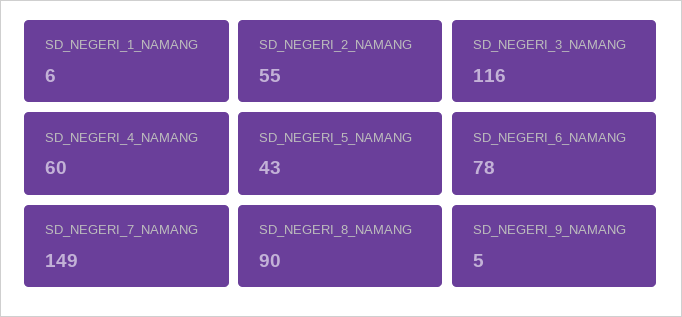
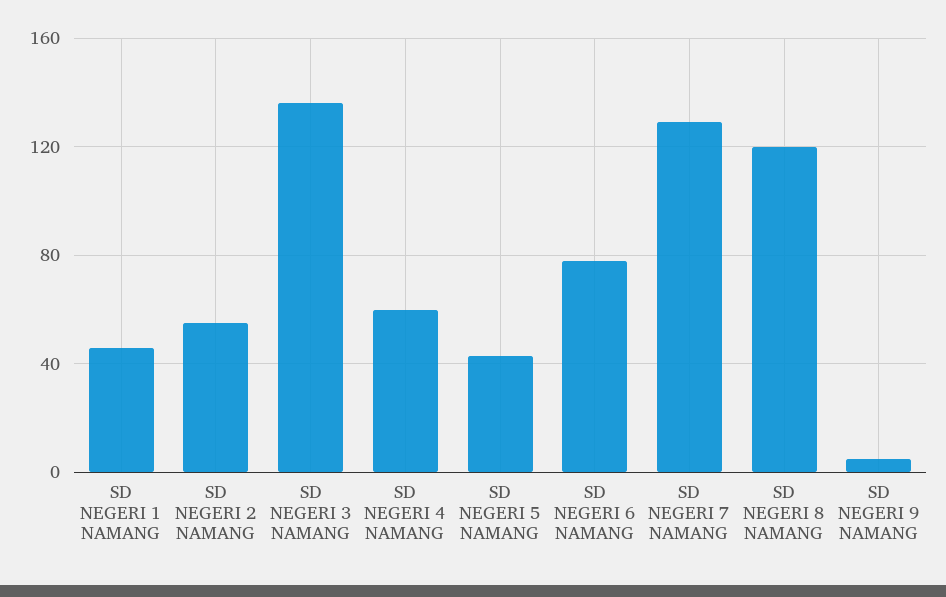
SD_NEGERI_1_NAMANG: 6 -> 45
SD_NEGERI_3_NAMANG: 116 -> 135
SD_NEGERI_7_NAMANG: 149 -> 130
SD_NEGERI_8_NAMANG: 90 -> 120

